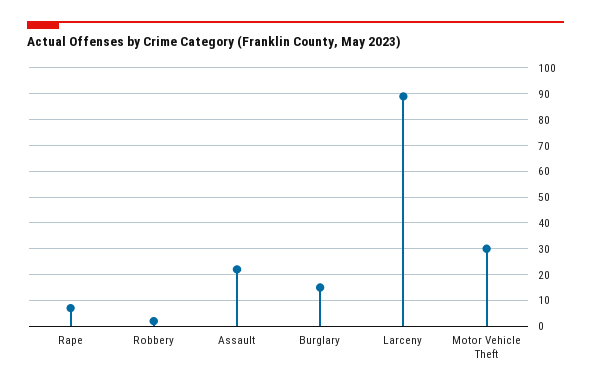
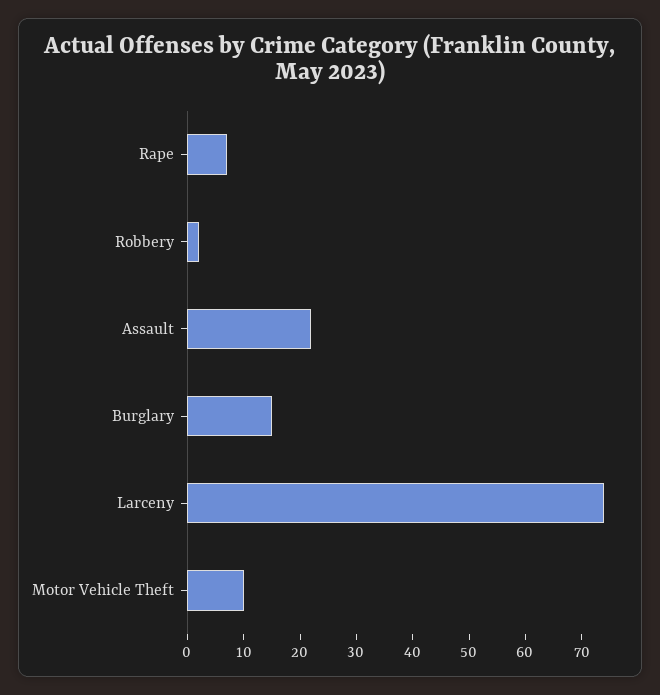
Larceny: 90 -> 75
Motor Vehicle Theft: 30 -> 10

